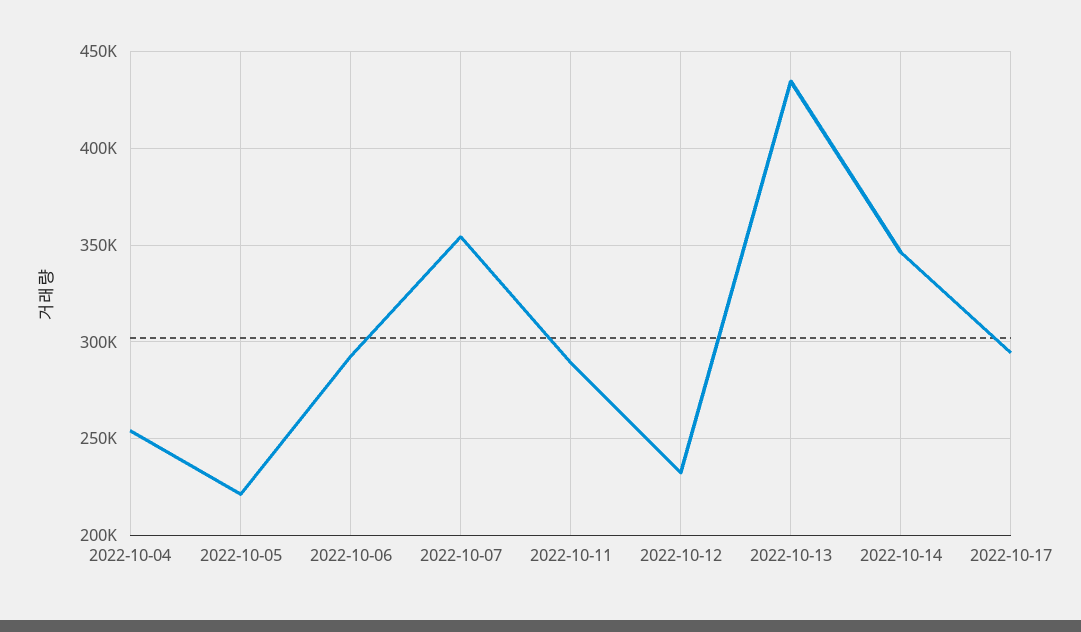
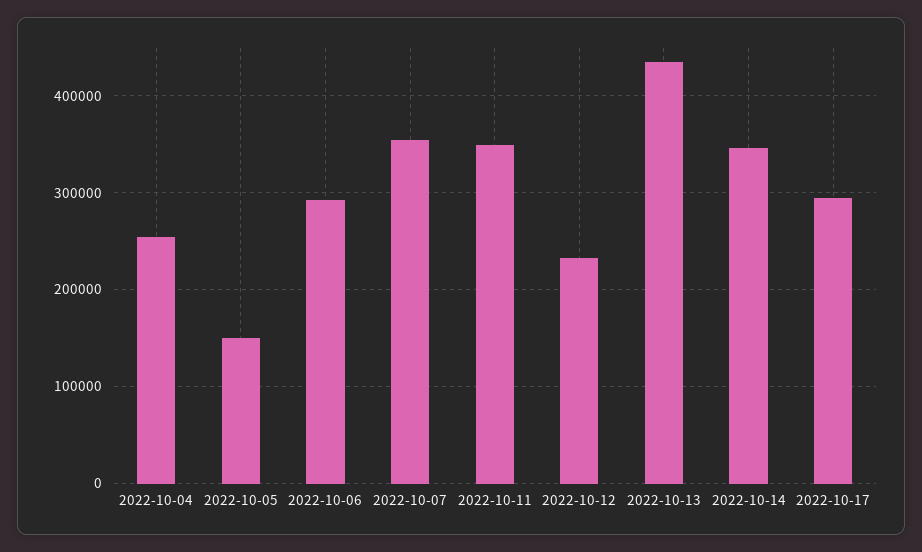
2022-10-05: 220000 -> 150000
2022-10-11: 290000 -> 350000

